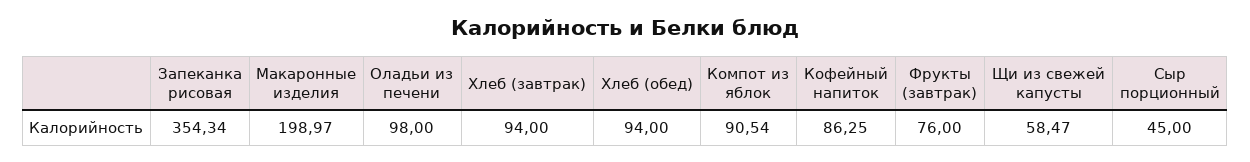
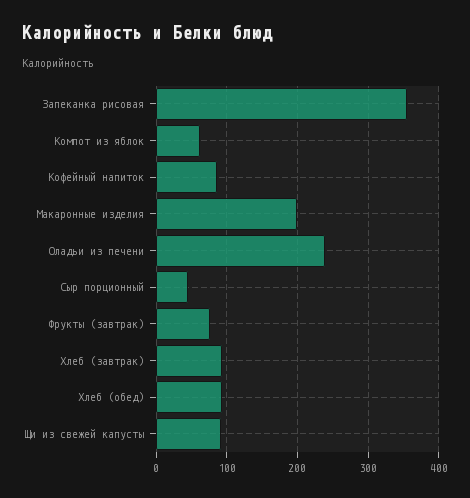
Оладьи из печени: 98 -> 240
Компот из яблок: 90.54 -> 60
Щи из свежей капусты: 58.47 -> 90

